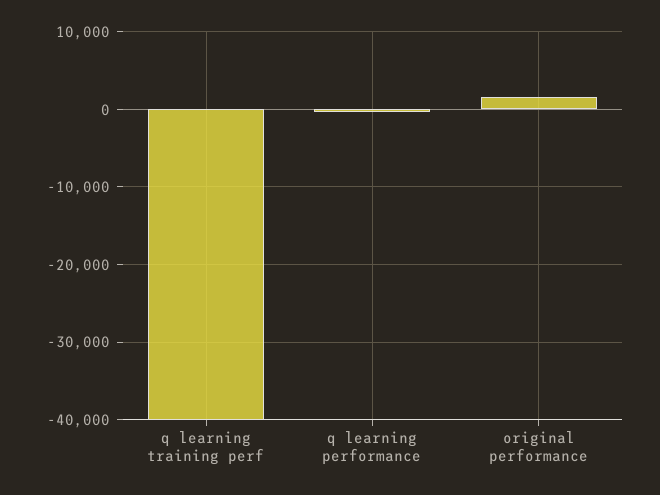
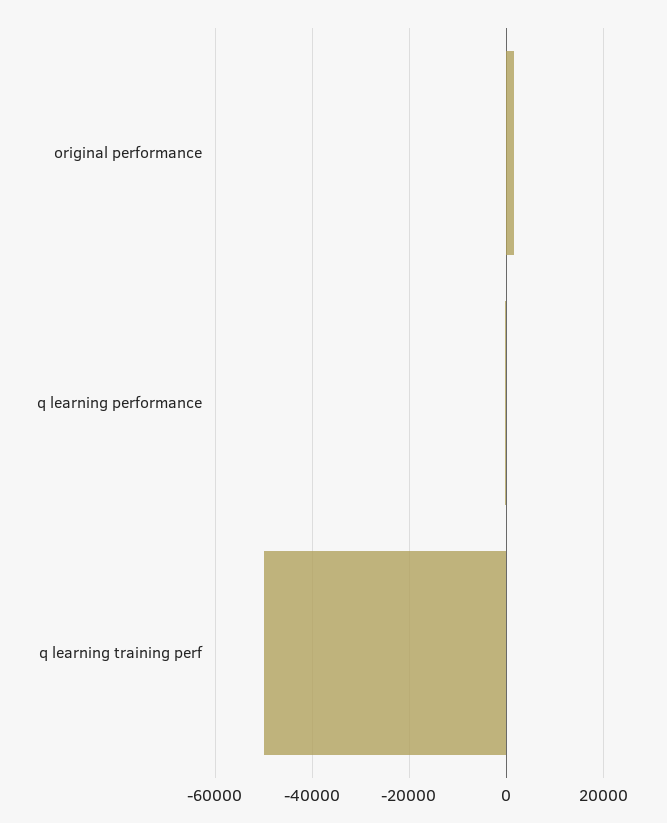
q learning training perf: -40000 -> -50000

